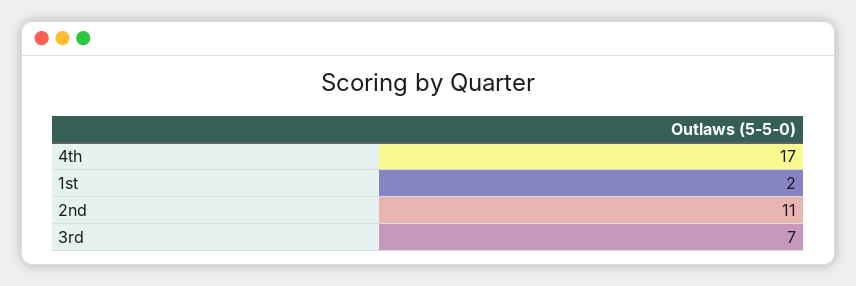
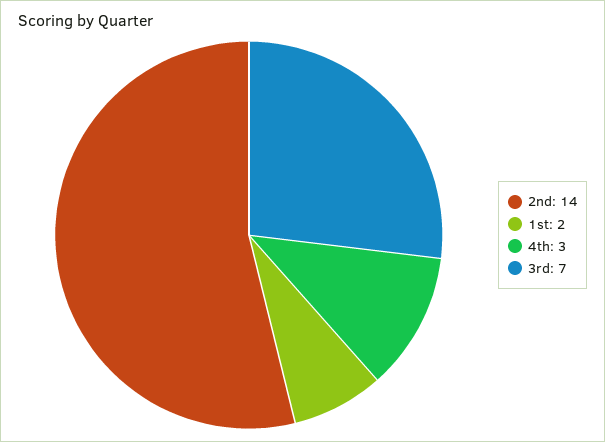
4th: 17 -> 3
2nd: 11 -> 14

